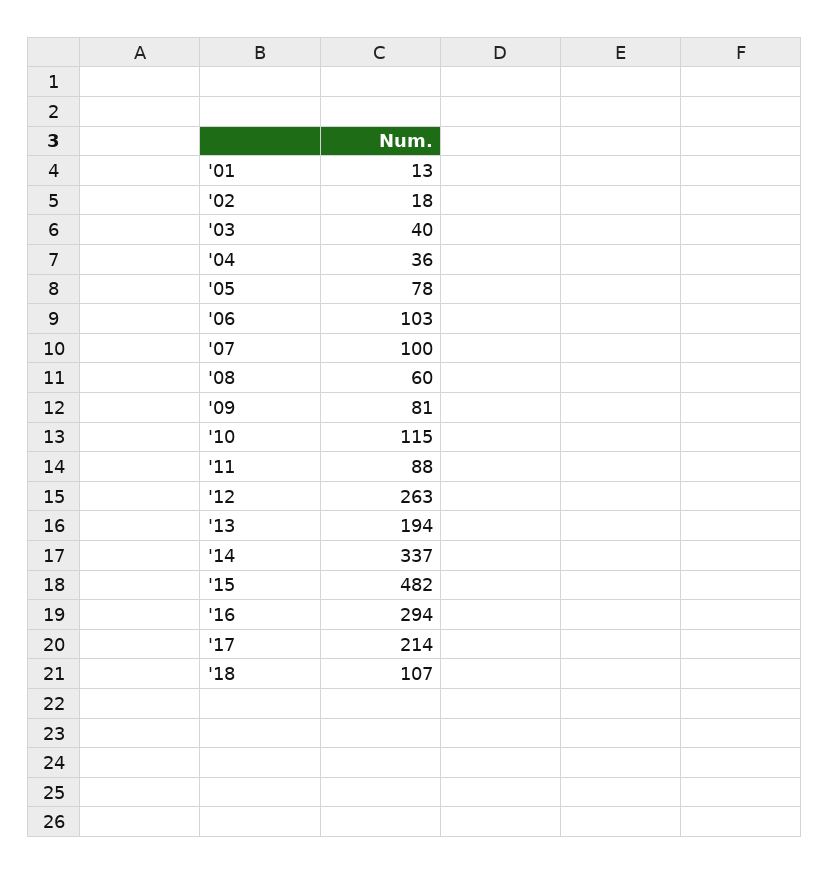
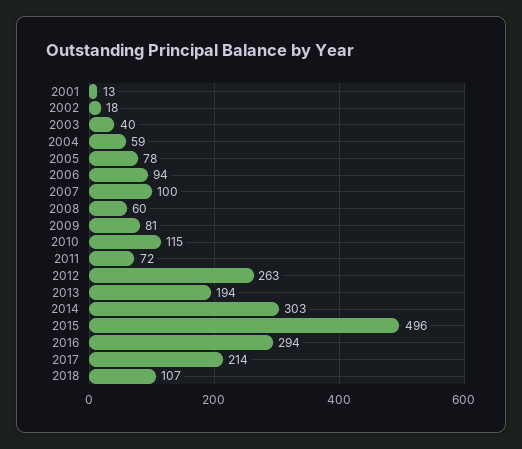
'04: 36 -> 59
'06: 103 -> 94
'11: 88 -> 72
'14: 337 -> 303
'15: 482 -> 496

